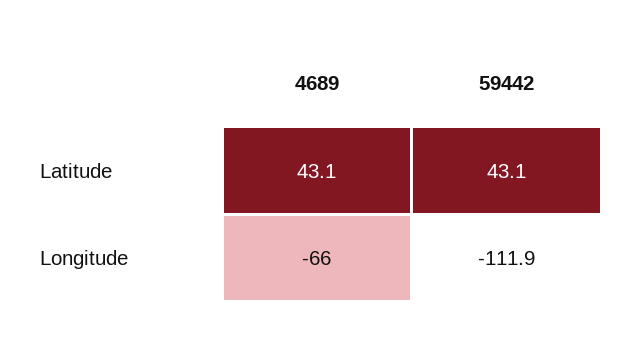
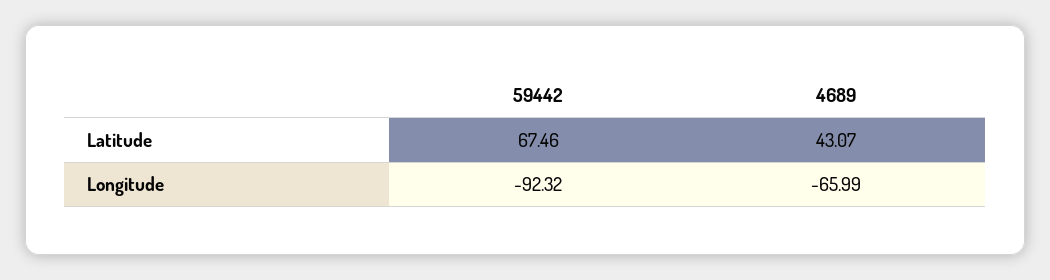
59442, Latitude: 43.1 -> 67.46
59442, Longitude: -111.9 -> -92.32

